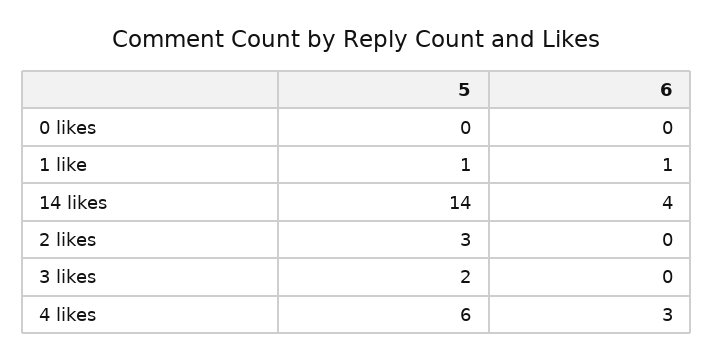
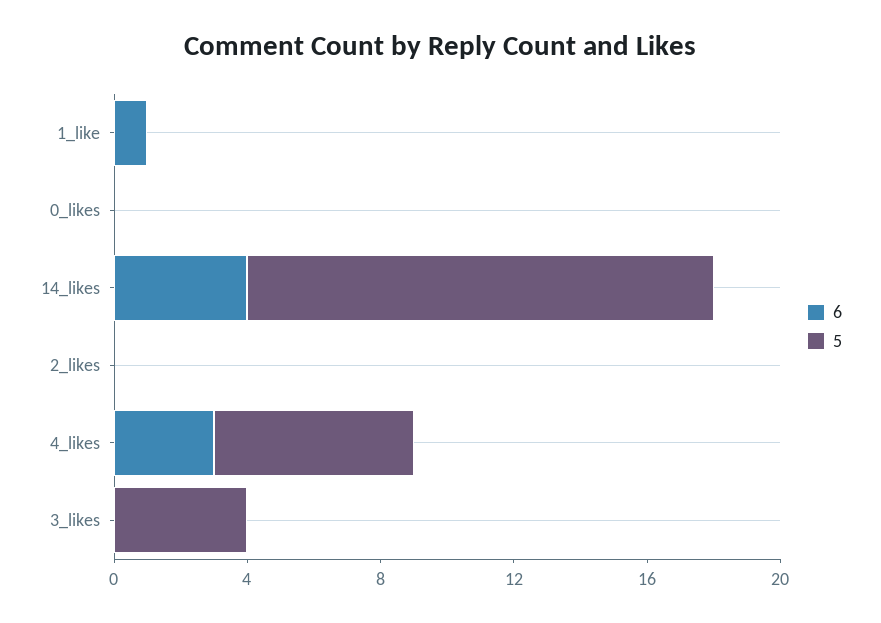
5, 1 like: 1 -> 0
5, 2 likes: 3 -> 0
5, 3 likes: 2 -> 4

